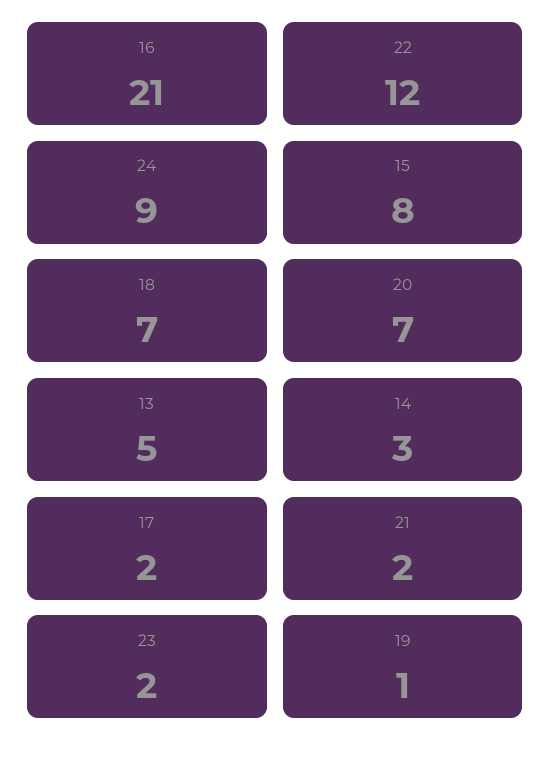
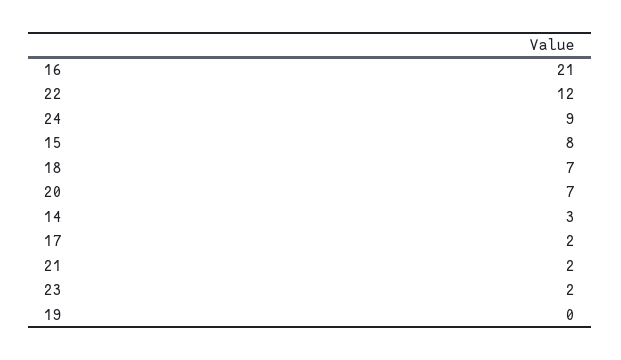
13: 5 -> none
19: 1 -> 0

